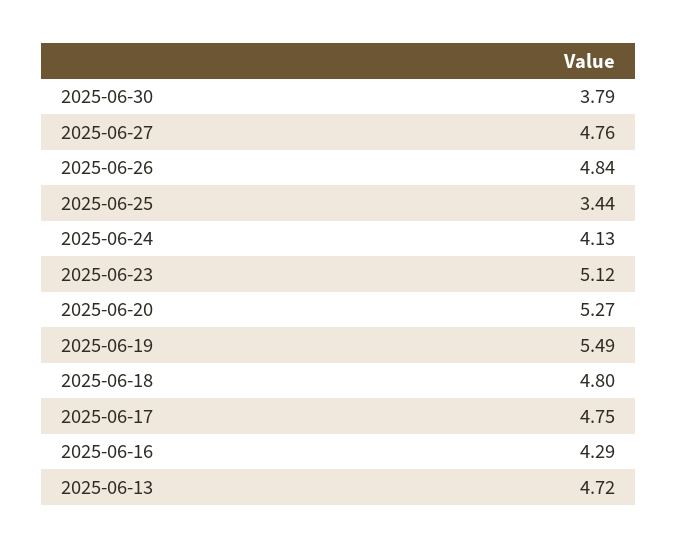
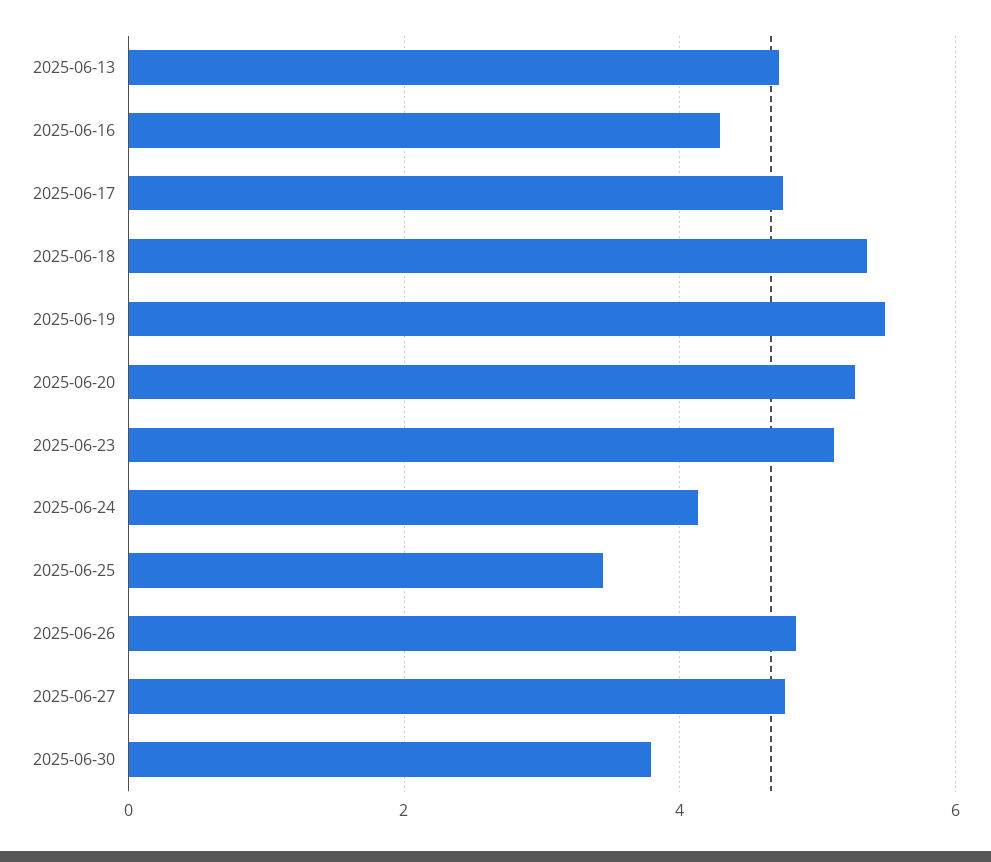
2025-06-18: 4.8 -> 5.4

